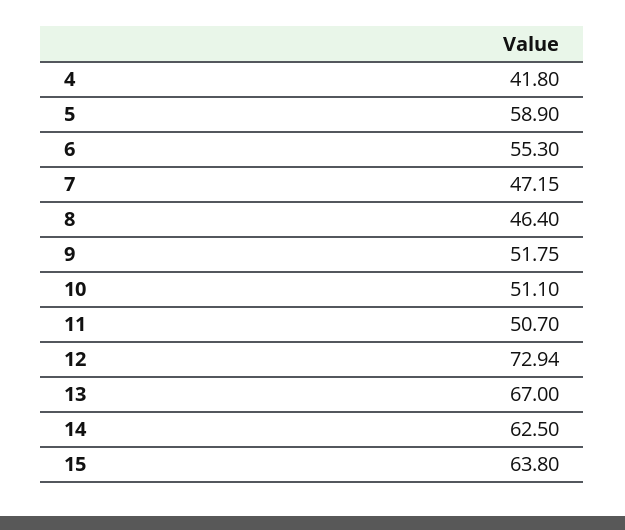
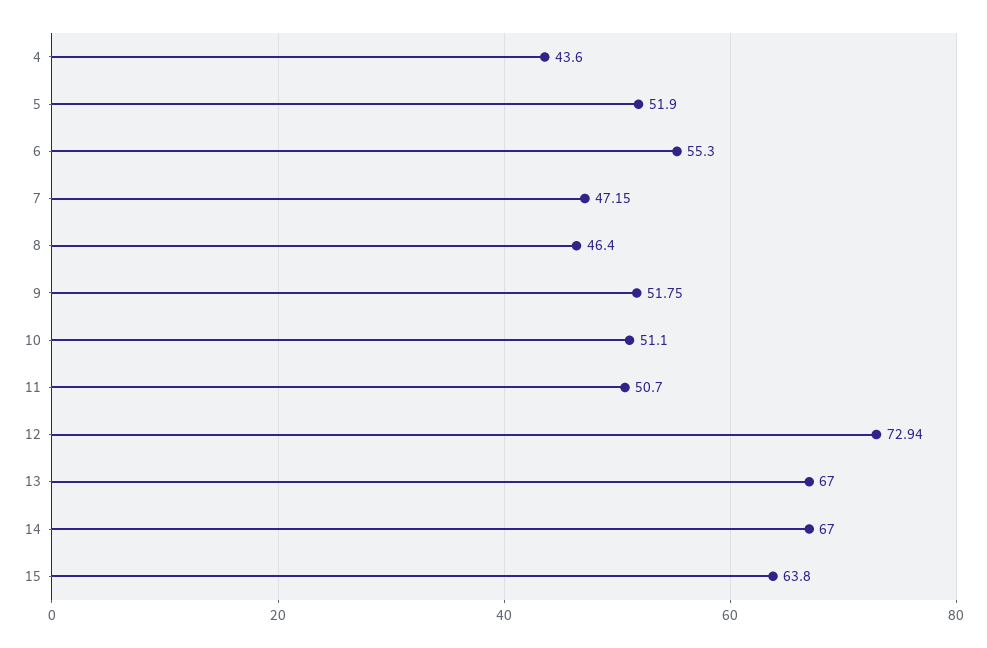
4: 41.8 -> 43.6
5: 58.9 -> 51.9
14: 62.5 -> 67

